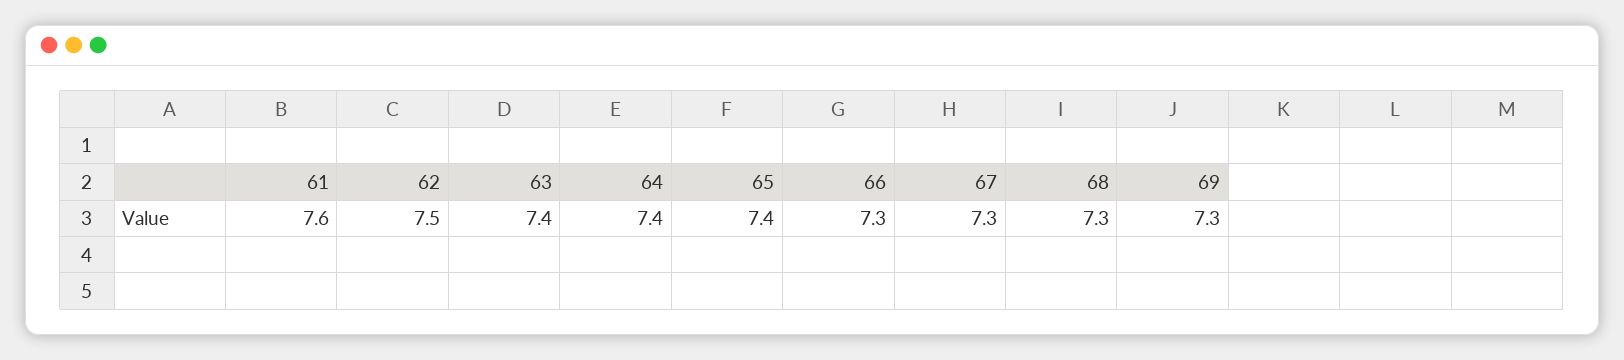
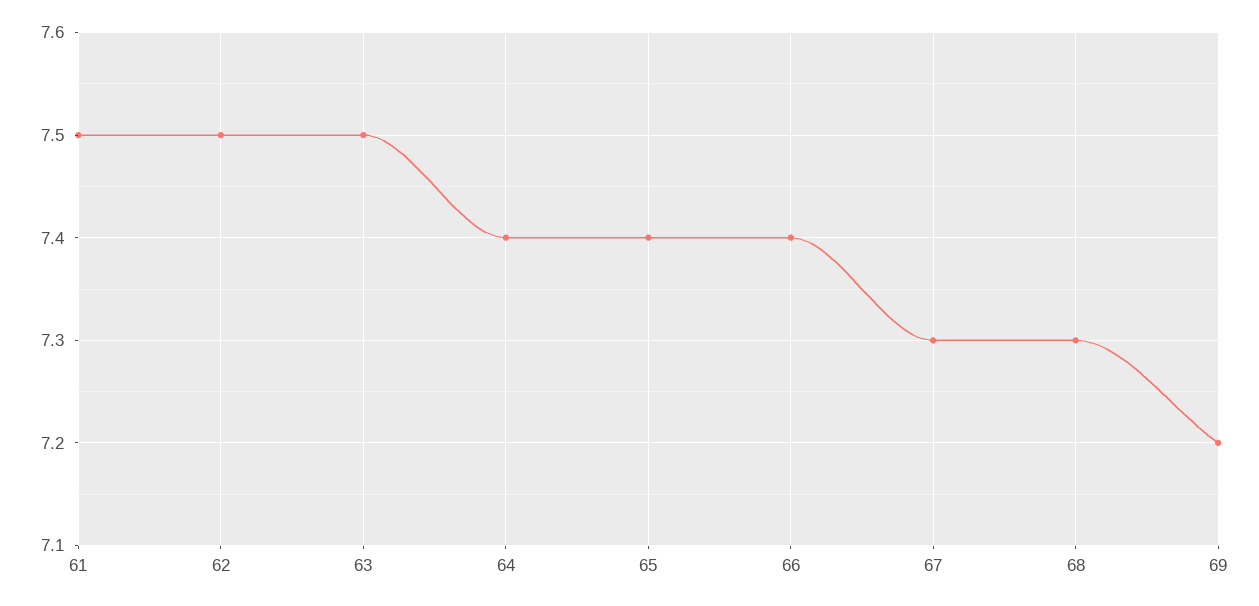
61: 7.6 -> 7.5
63: 7.4 -> 7.5
66: 7.3 -> 7.4
69: 7.3 -> 7.2

